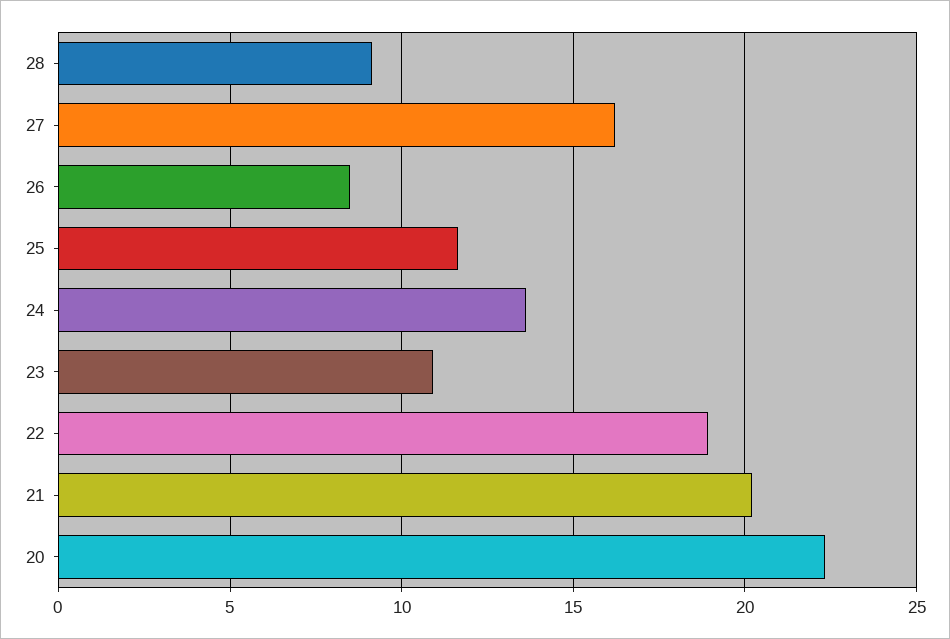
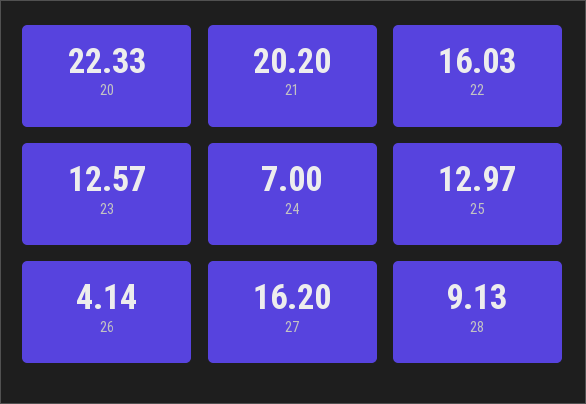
26: 8.5 -> 4.14
25: 11.5 -> 12.97
24: 13.5 -> 7
23: 11 -> 12.57
22: 19 -> 16.03

